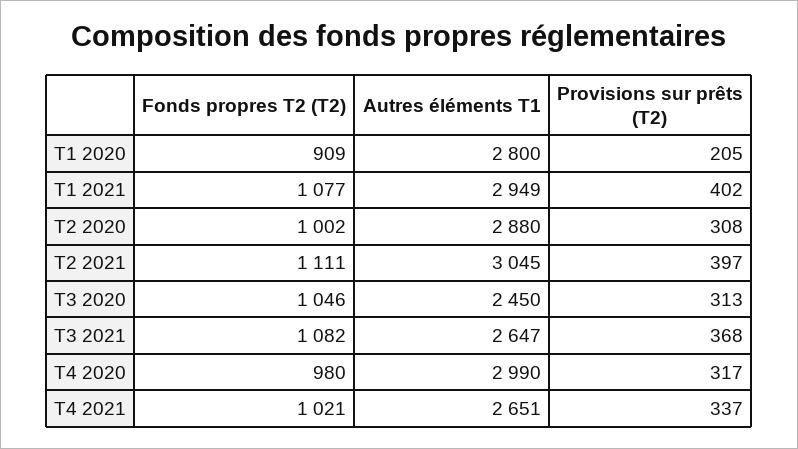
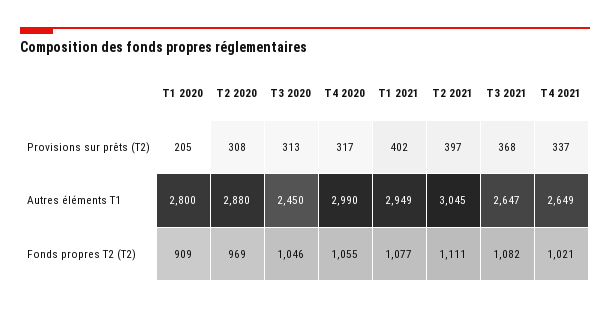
Fonds propres T2 (T2), T2 2020: 1002 -> 969
Fonds propres T2 (T2), T4 2020: 980 -> 1055
Autres éléments T1, T4 2021: 2651 -> 2649

